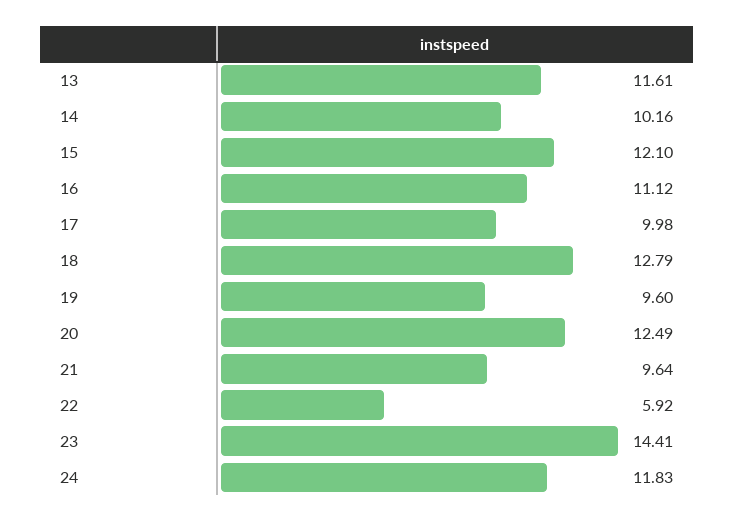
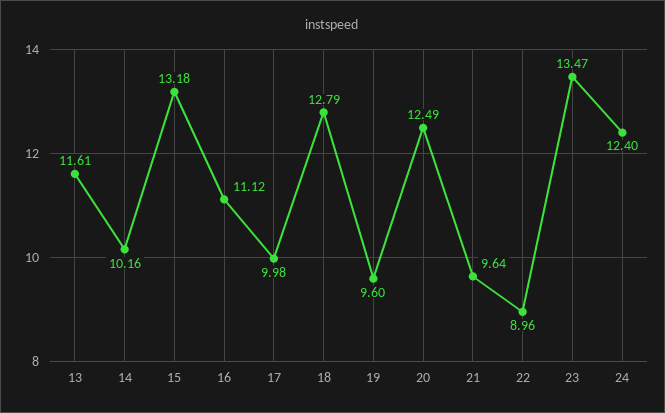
15: 12.1 -> 13.18
22: 5.92 -> 8.96
23: 14.41 -> 13.47
24: 11.83 -> 12.4

